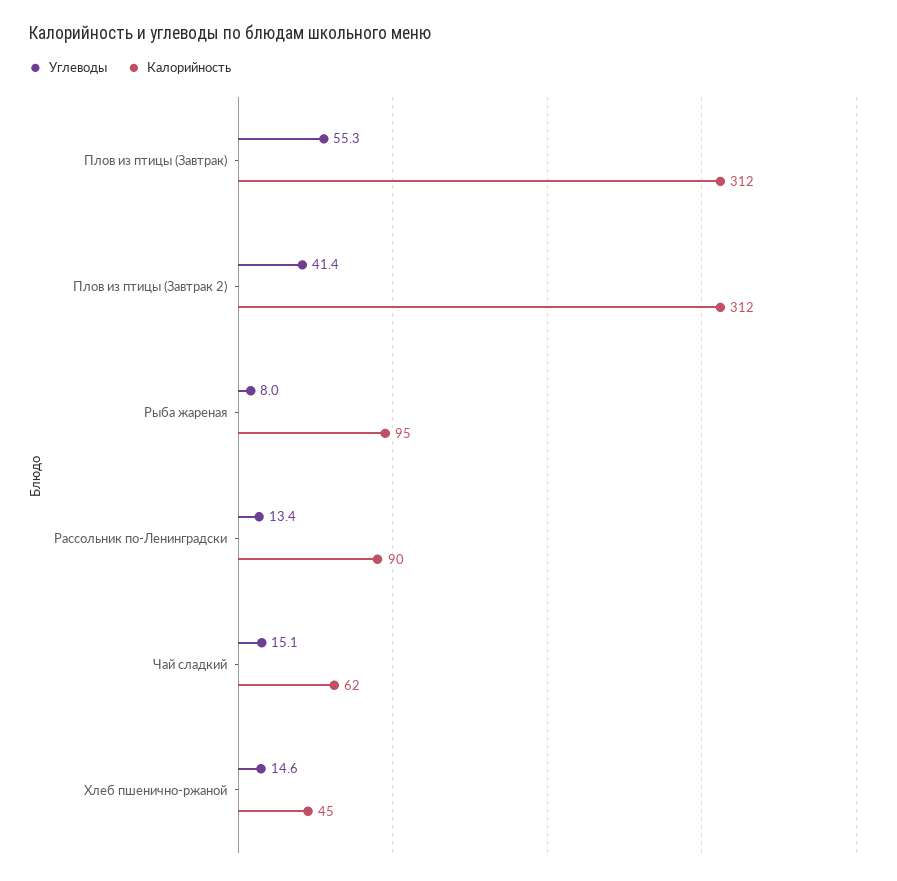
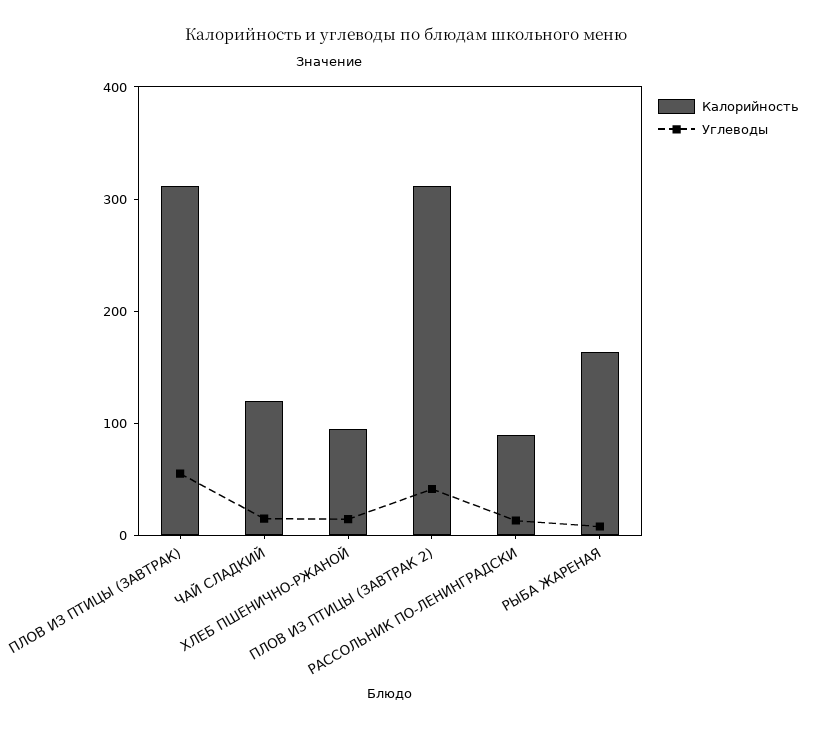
Калорийность, Рыба жареная: 95 -> 160
Калорийность, Чай сладкий: 62 -> 120
Калорийность, Хлеб пшенично-ржаной: 45 -> 100

